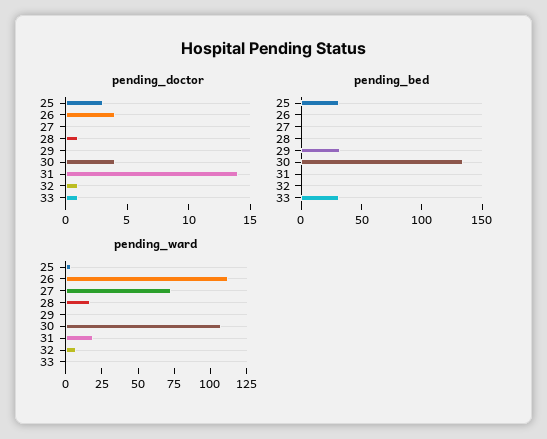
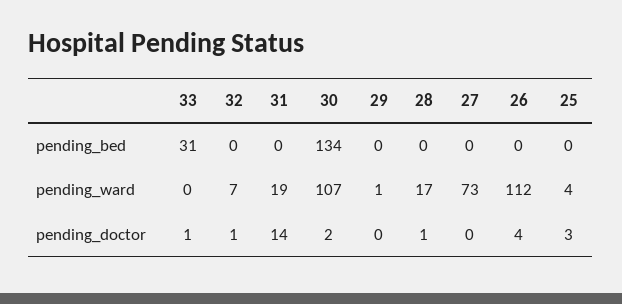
pending_doctor, 30: 4 -> 2
pending_bed, 25: 30 -> 0
pending_bed, 29: 30 -> 0

